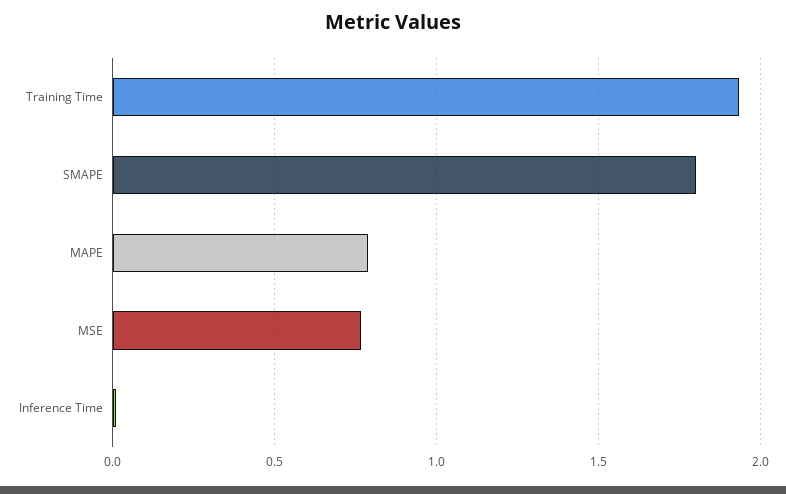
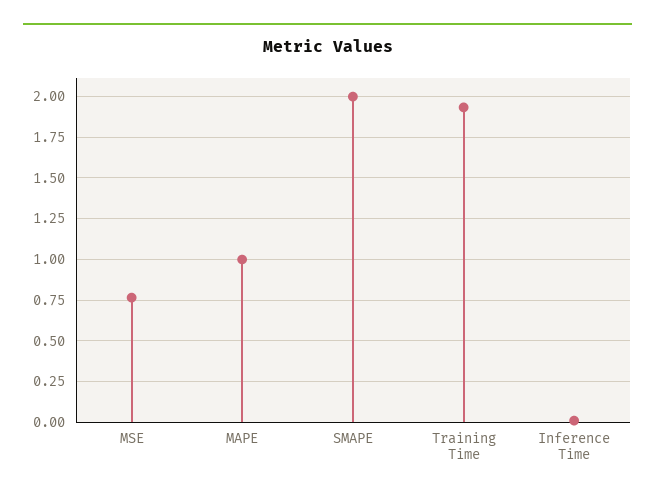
SMAPE: 1.8 -> 2
MAPE: 0.8 -> 1

